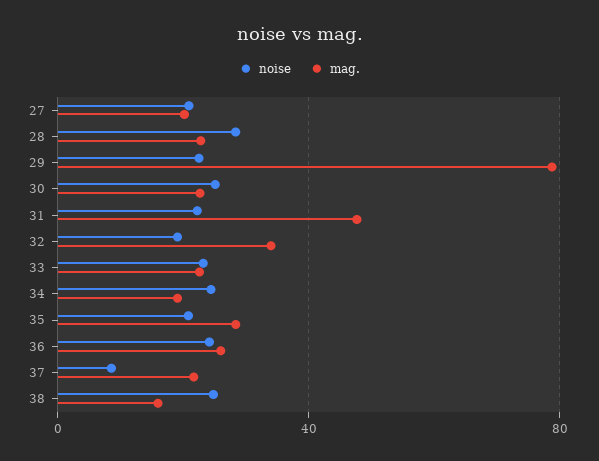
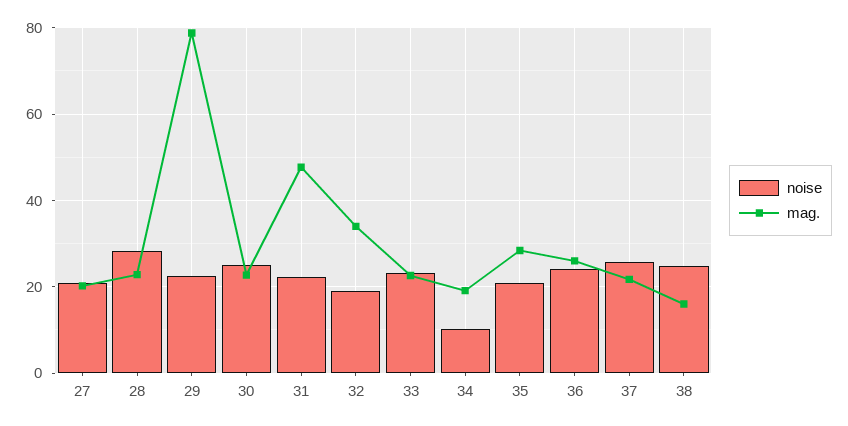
noise, 34: 25 -> 10
noise, 37: 10 -> 26

